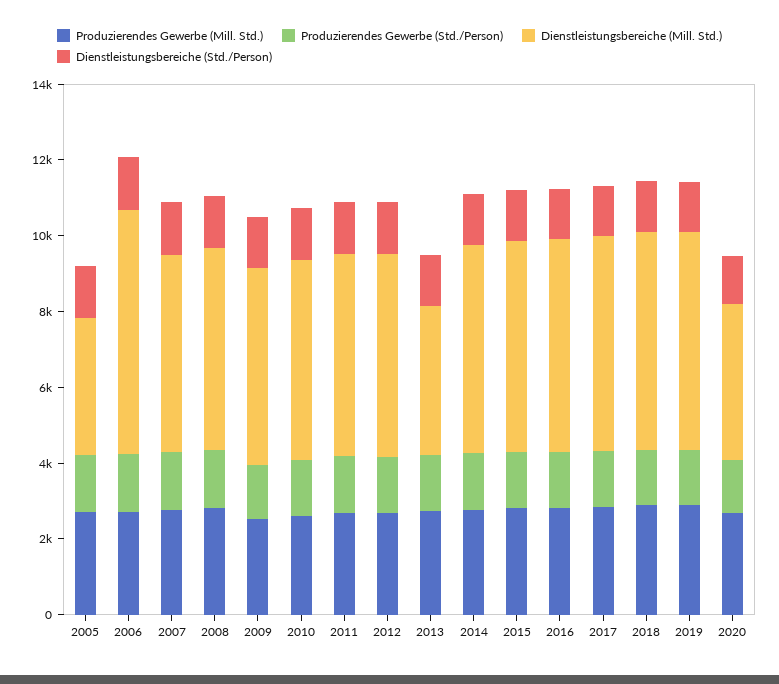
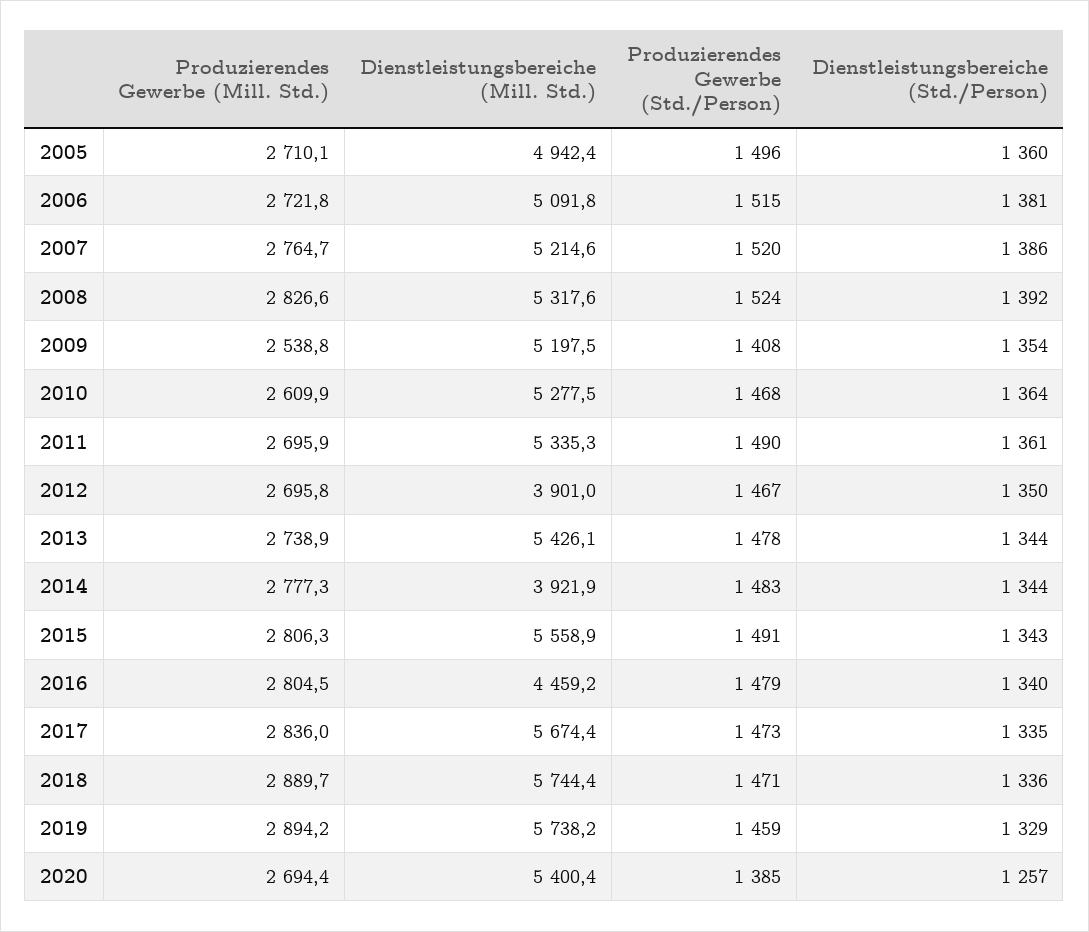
Dienstleistungsbereiche (Mill. Std.), 2005: 3500 -> 4942.4
Dienstleistungsbereiche (Mill. Std.), 2006: 6500 -> 5091.8
Dienstleistungsbereiche (Mill. Std.), 2012: 5500 -> 3901
Dienstleistungsbereiche (Mill. Std.), 2013: 4000 -> 5426.1
Dienstleistungsbereiche (Mill. Std.), 2014: 5500 -> 3921.9
Dienstleistungsbereiche (Mill. Std.), 2016: 5500 -> 4459.2
Dienstleistungsbereiche (Mill. Std.), 2020: 4000 -> 5400.4

